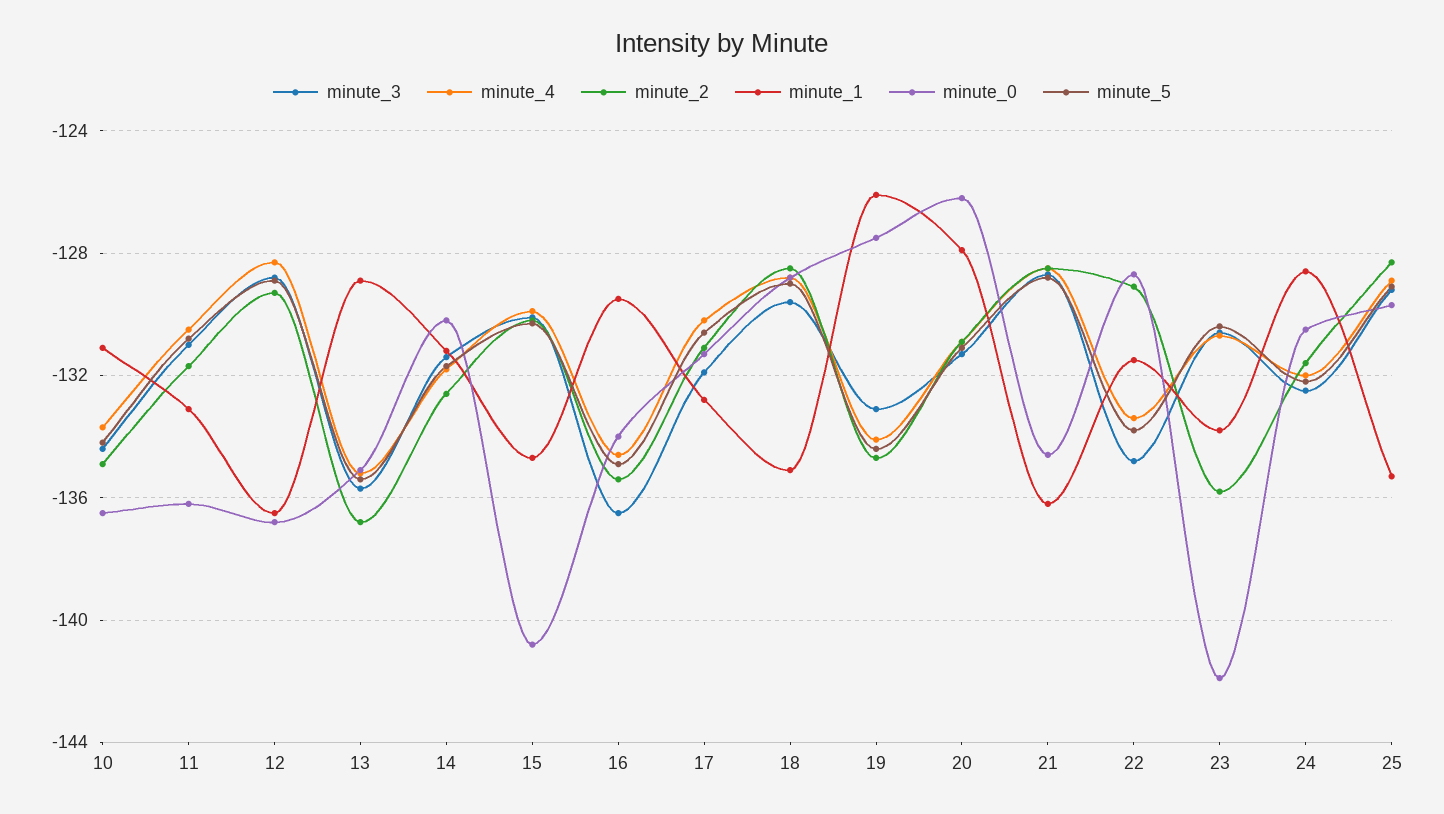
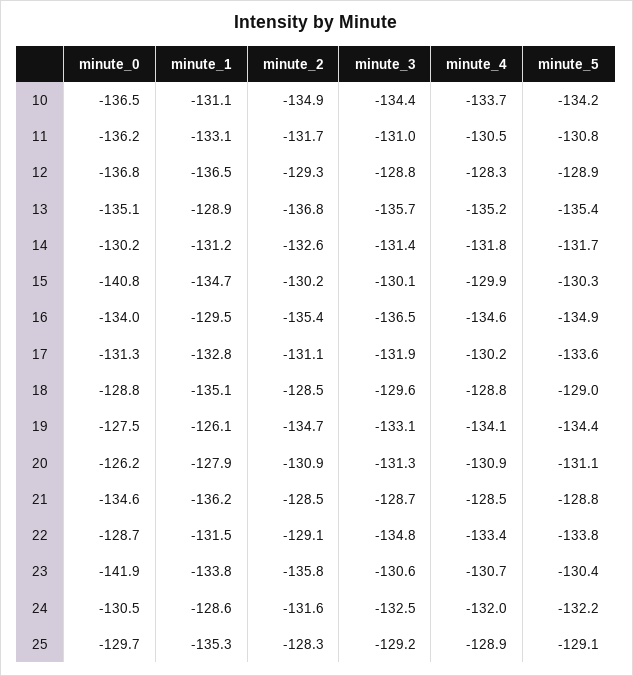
minute_5, 17: -130.5 -> -133.6

